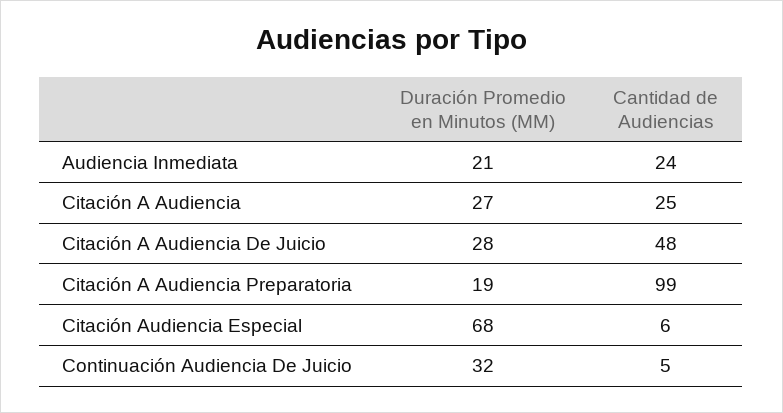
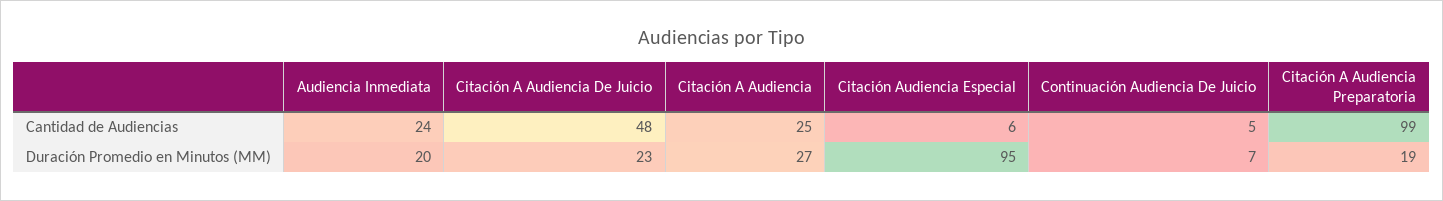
Duración Promedio en Minutos (MM), Audiencia Inmediata: 21 -> 20
Duración Promedio en Minutos (MM), Citación A Audiencia De Juicio: 28 -> 23
Duración Promedio en Minutos (MM), Citación Audiencia Especial: 68 -> 95
Duración Promedio en Minutos (MM), Continuación Audiencia De Juicio: 32 -> 7

